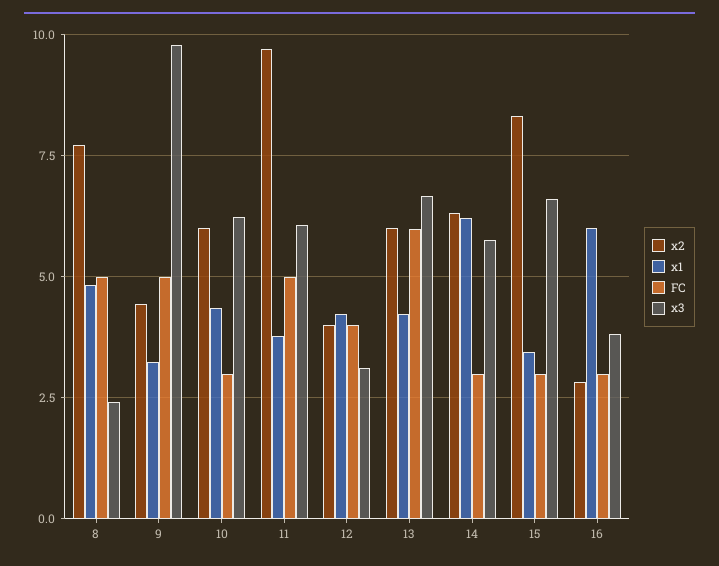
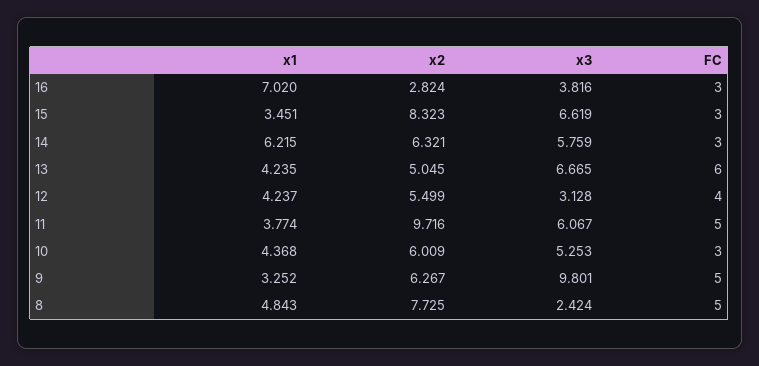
x2, 9: 4.5 -> 6.267
x3, 10: 6.25 -> 5.253
x2, 12: 4 -> 5.499
x2, 13: 6 -> 5.045
x1, 16: 6 -> 7.02

